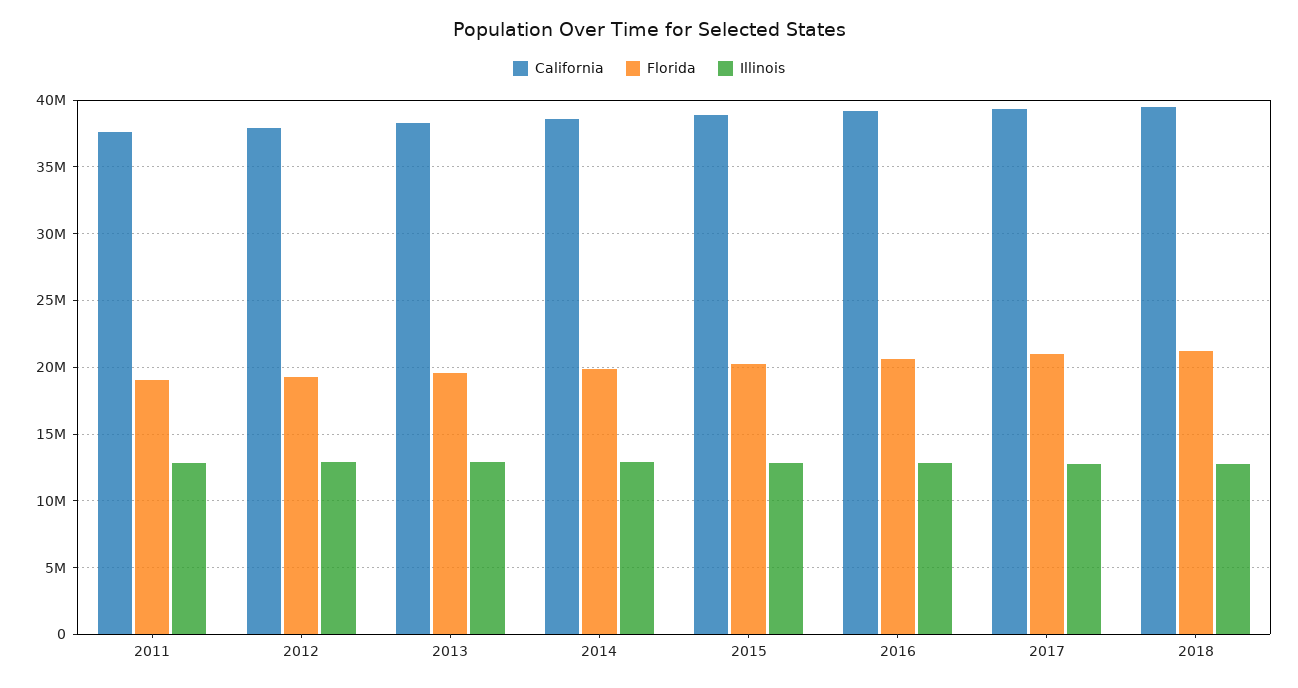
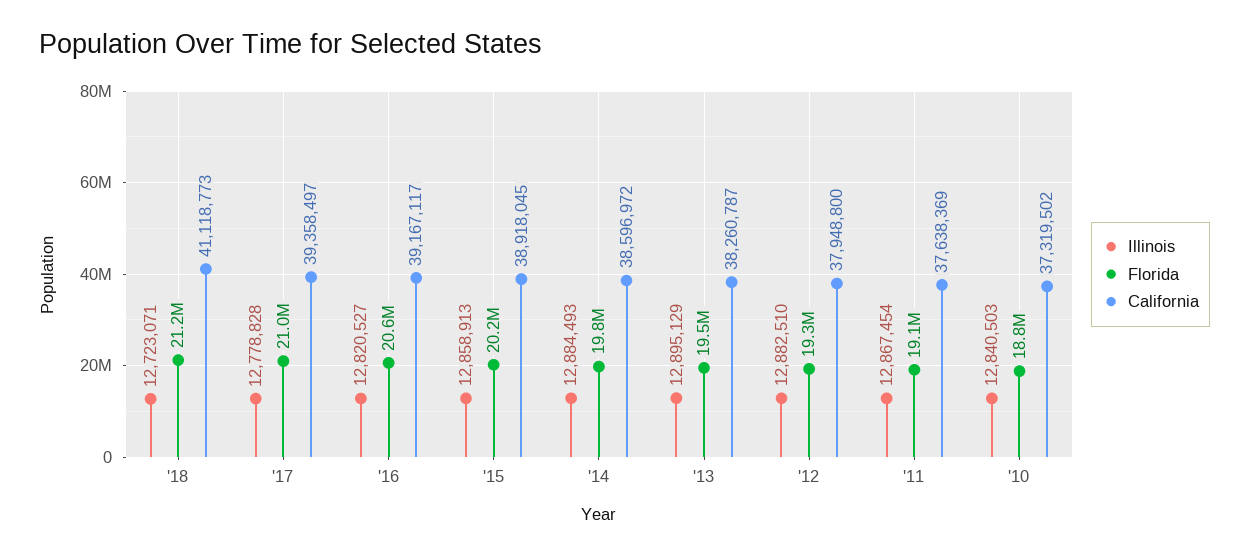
California, 2018: 39500000 -> 41118773
Illinois, '10: none -> 12840503
Florida, '10: none -> 18800000
California, '10: none -> 37319502

